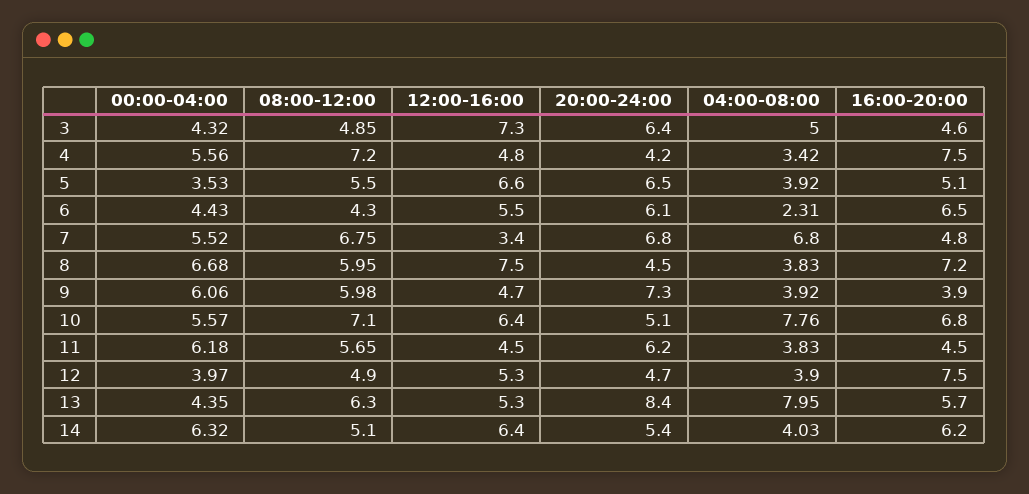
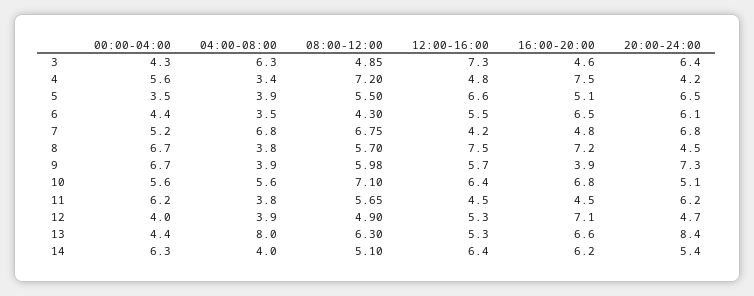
04:00-08:00, 3: 5 -> 6.3
04:00-08:00, 6: 2.31 -> 3.5
00:00-04:00, 7: 5.52 -> 5.2
12:00-16:00, 7: 3.4 -> 4.2
08:00-12:00, 8: 5.95 -> 5.7
00:00-04:00, 9: 6.06 -> 6.7
12:00-16:00, 9: 4.7 -> 5.7
04:00-08:00, 10: 7.76 -> 5.6
16:00-20:00, 12: 7.5 -> 7.1
16:00-20:00, 13: 5.7 -> 6.6

